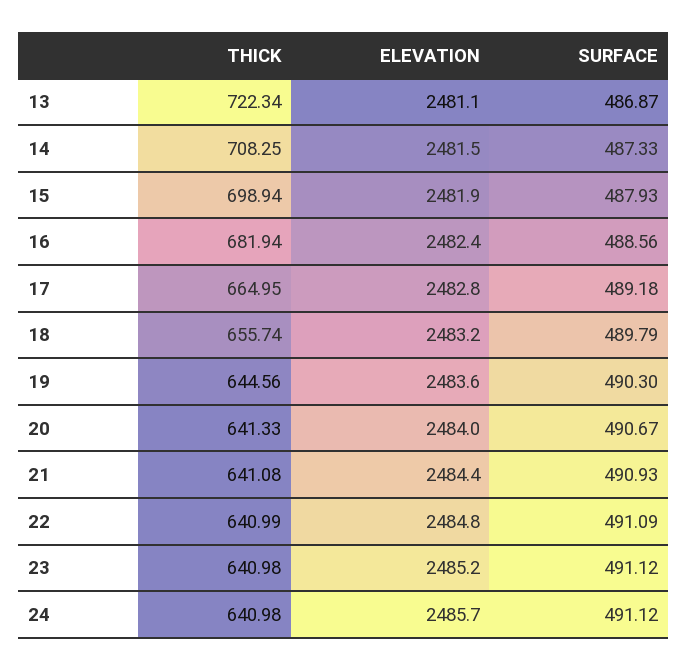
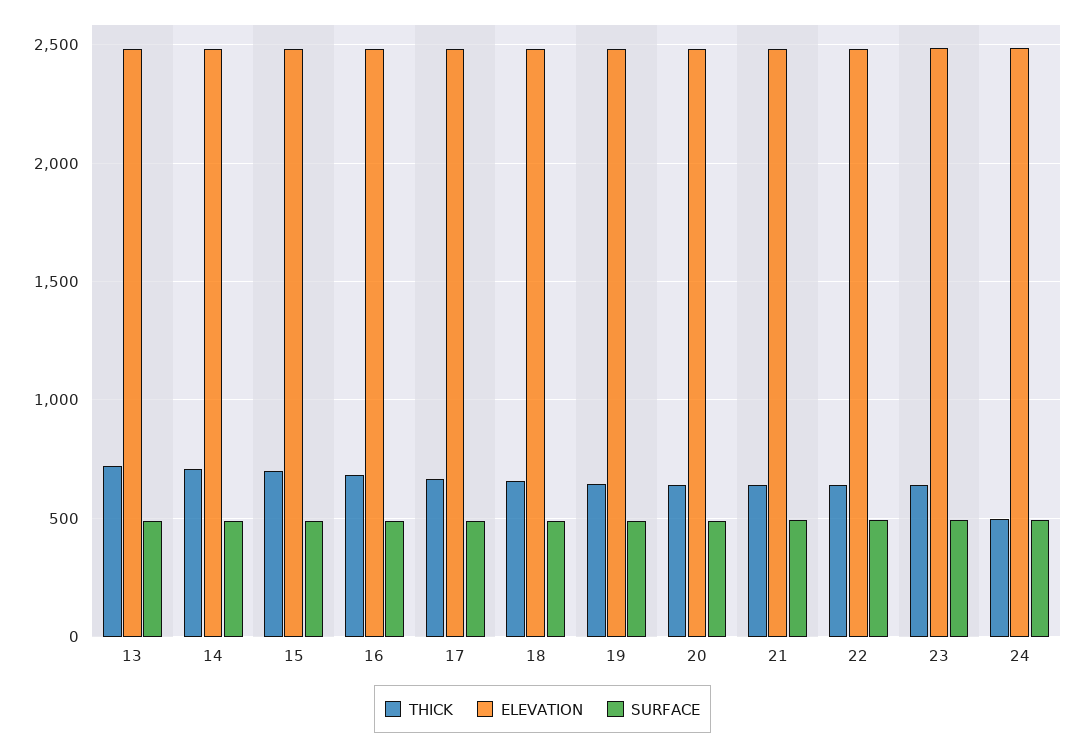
THICK, 24: 640.98 -> 500

